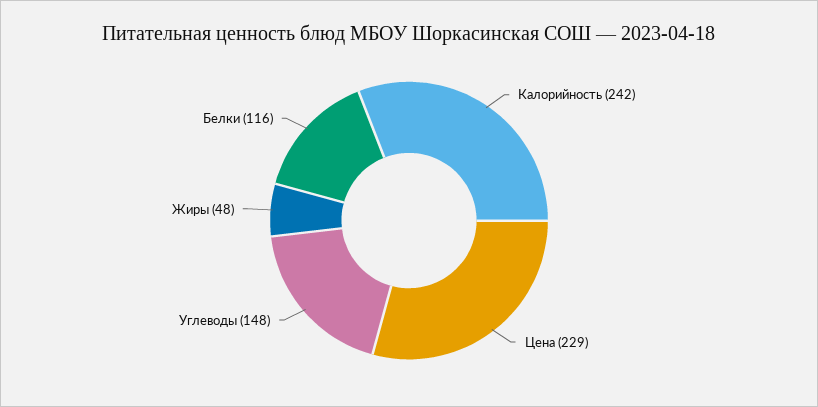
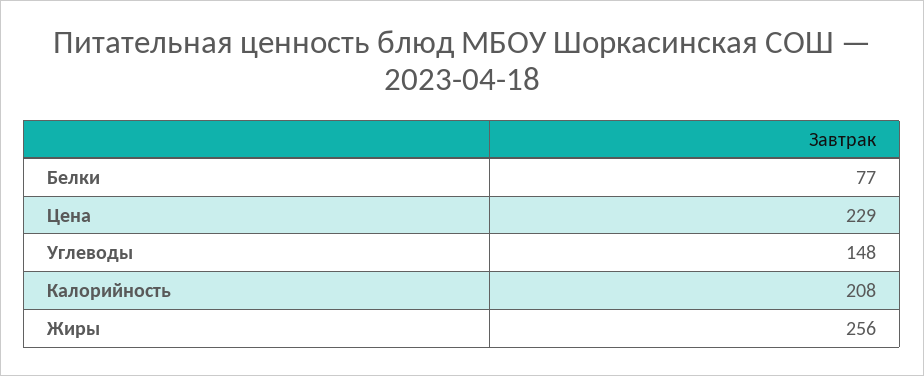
Калорийность: 242 -> 208
Жиры: 48 -> 256
Белки: 116 -> 77

